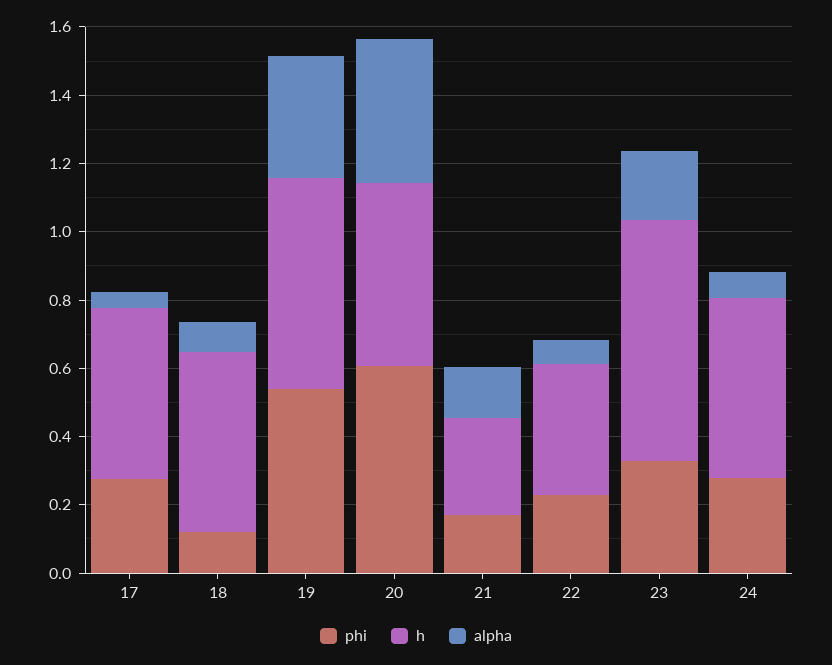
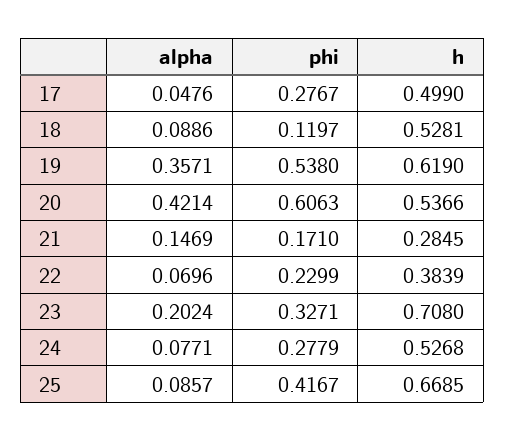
alpha, 25: none -> 0.0857
phi, 25: none -> 0.4167
h, 25: none -> 0.6685

